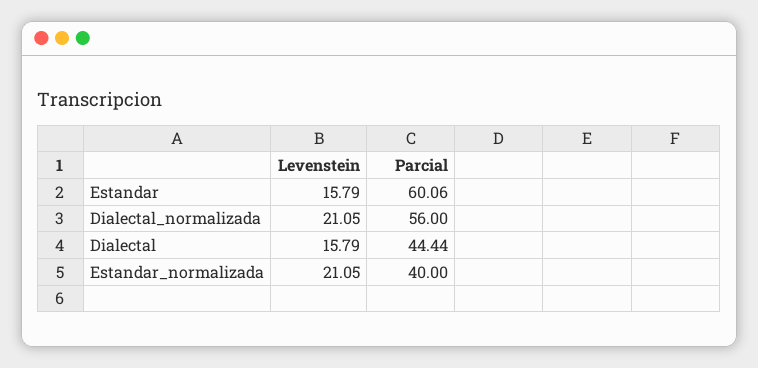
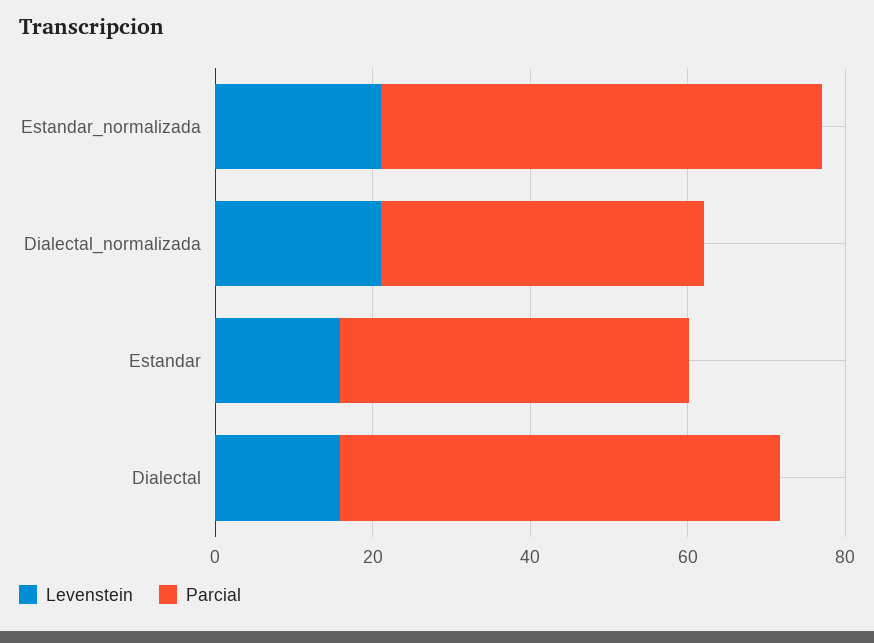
Parcial, Estandar: 60.06 -> 45
Parcial, Dialectal_normalizada: 56 -> 40
Parcial, Dialectal: 44.44 -> 55
Parcial, Estandar_normalizada: 40 -> 55

